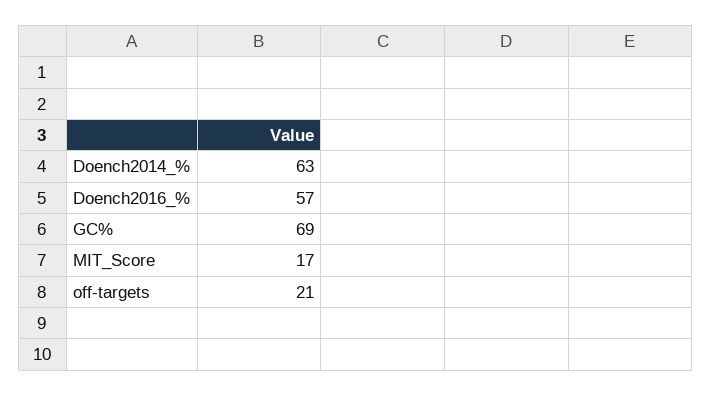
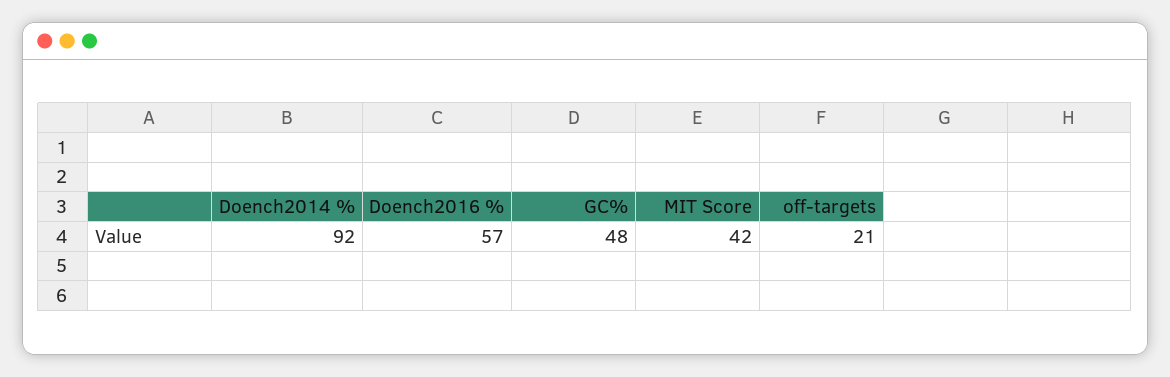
Doench2014_%: 63 -> 92
GC%: 69 -> 48
MIT_Score: 17 -> 42

